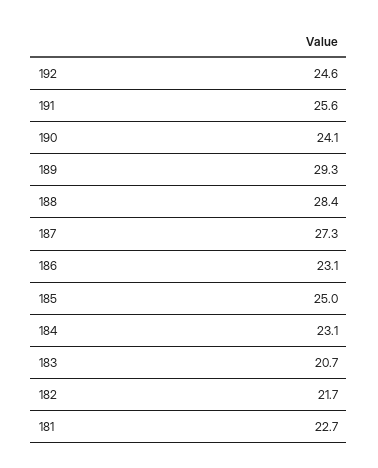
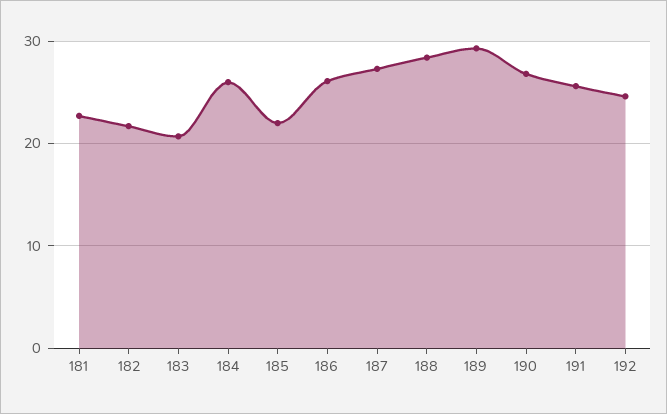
190: 24.1 -> 27
186: 23.1 -> 26
185: 25 -> 22
184: 23.1 -> 26

